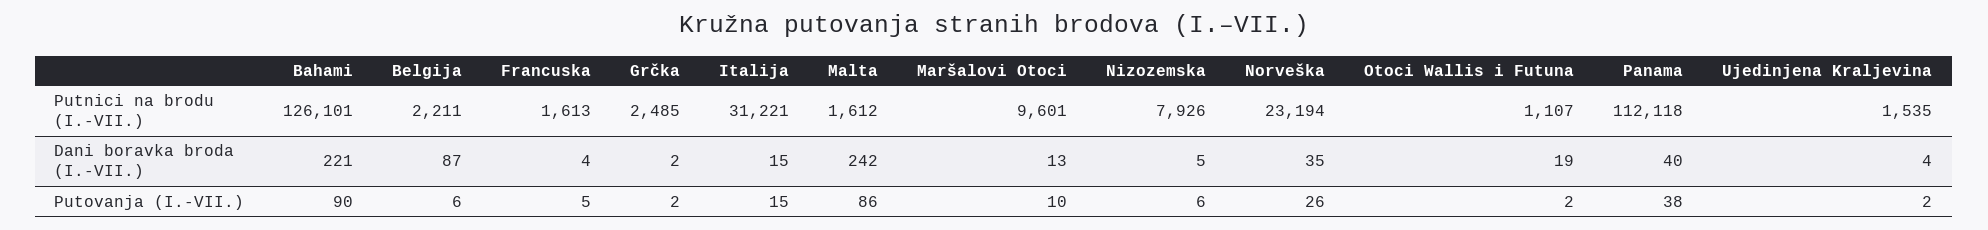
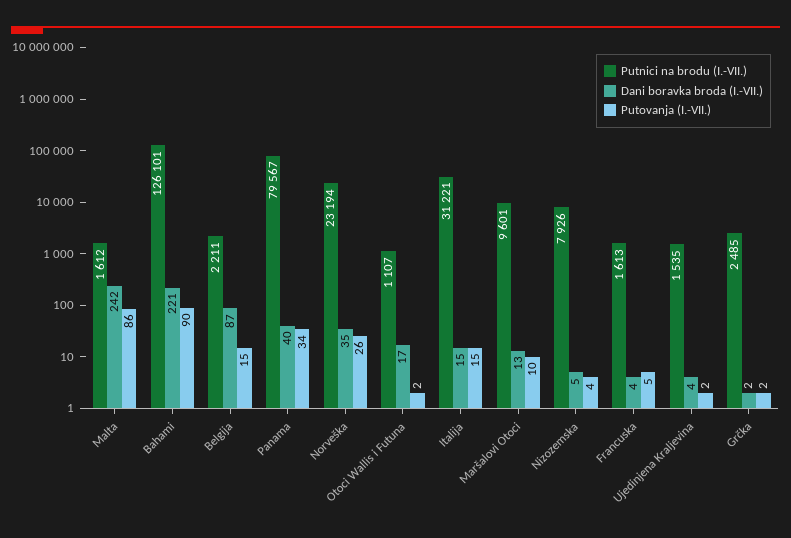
Putnici na brodu (I.-VII.), Panama: 112118 -> 79567
Dani boravka broda (I.-VII.), Otoci Wallis i Futuna: 19 -> 17
Putovanja (I.-VII.), Belgija: 6 -> 15
Putovanja (I.-VII.), Nizozemska: 6 -> 4
Putovanja (I.-VII.), Panama: 38 -> 34

